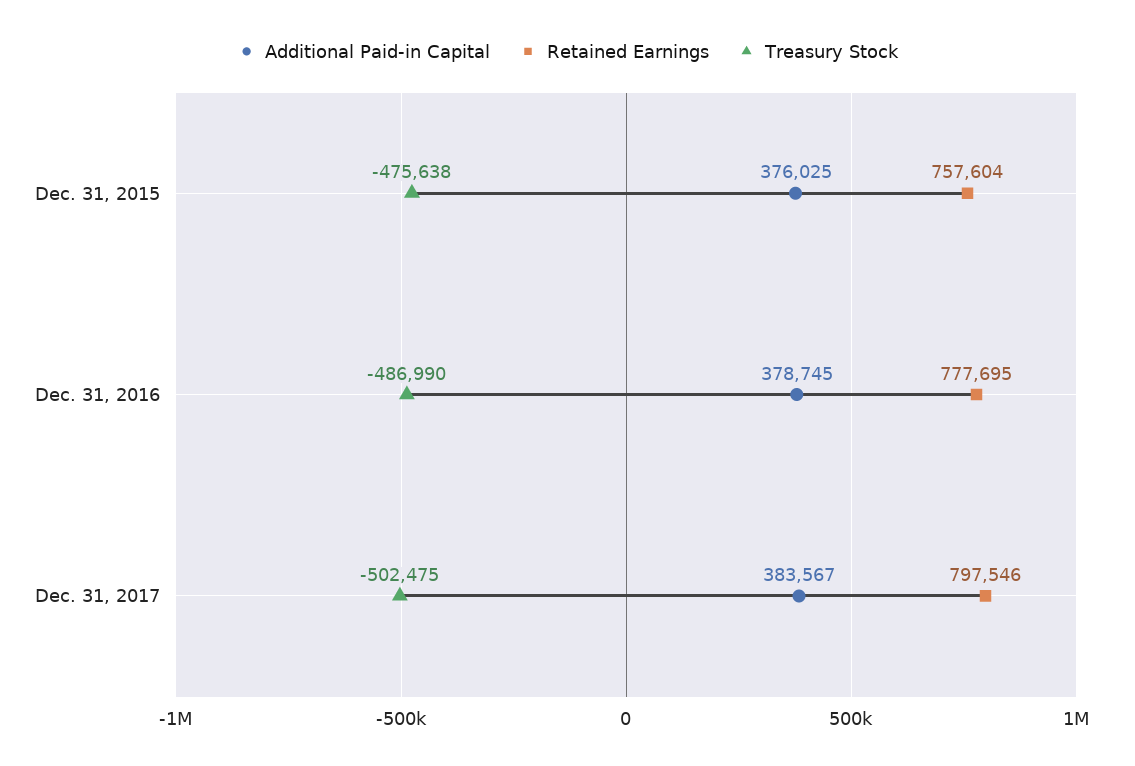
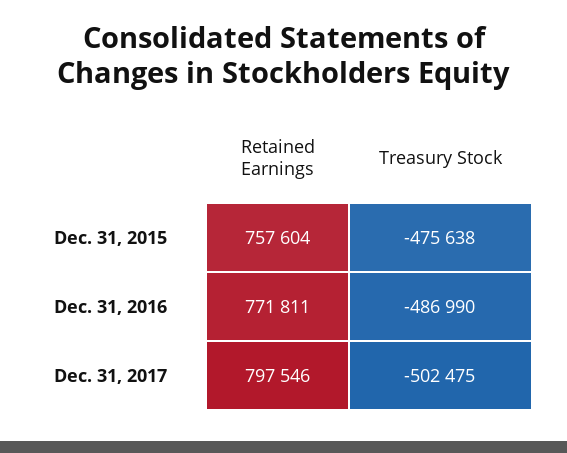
Additional Paid-in Capital, Dec. 31, 2015: 376025 -> none
Additional Paid-in Capital, Dec. 31, 2016: 378745 -> none
Retained Earnings, Dec. 31, 2016: 777695 -> 771811
Additional Paid-in Capital, Dec. 31, 2017: 383567 -> none

